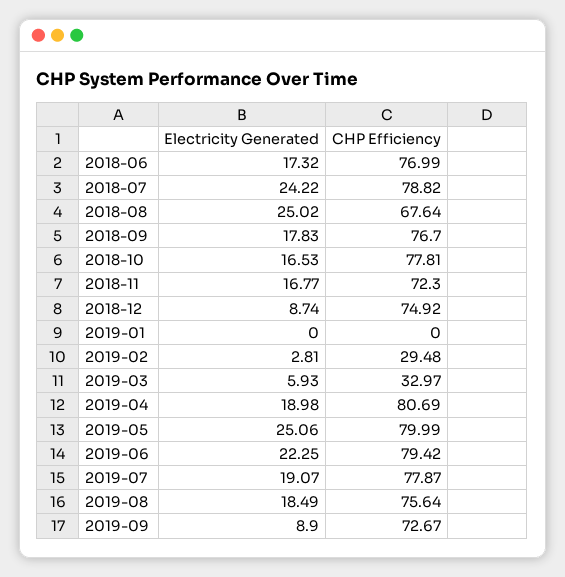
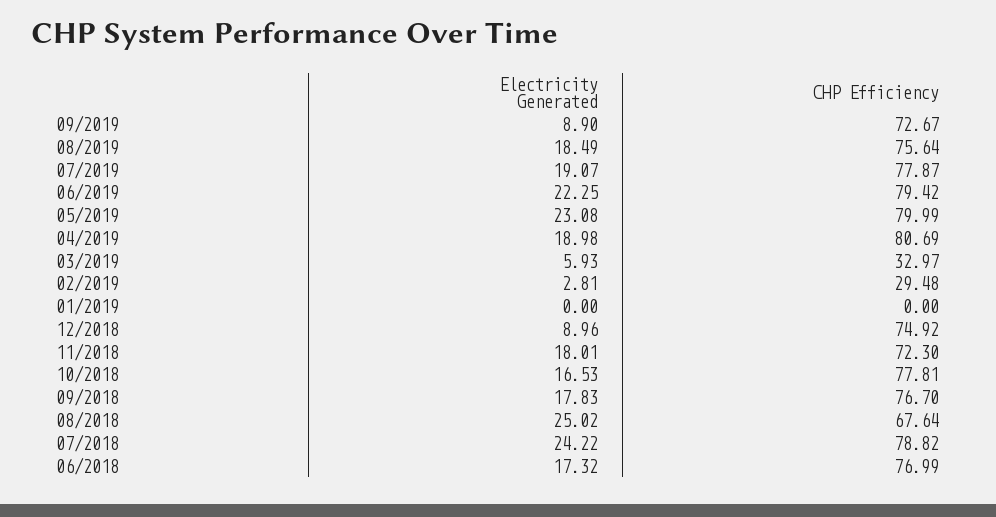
Electricity Generated, 2018-11: 16.77 -> 18.01
Electricity Generated, 2018-12: 8.74 -> 8.96
Electricity Generated, 2019-05: 25.06 -> 23.08

